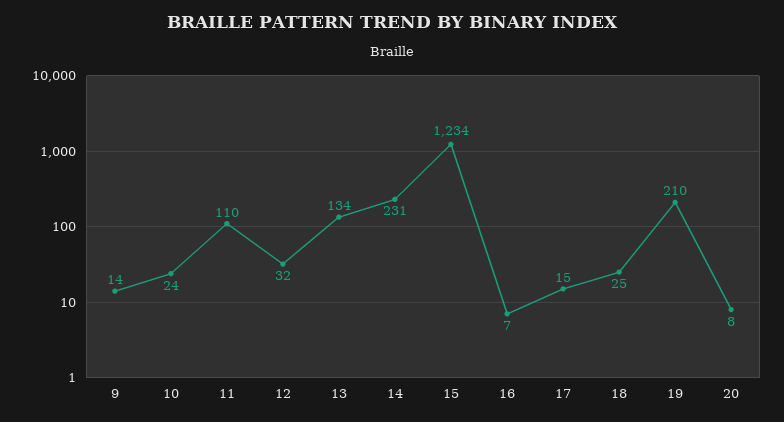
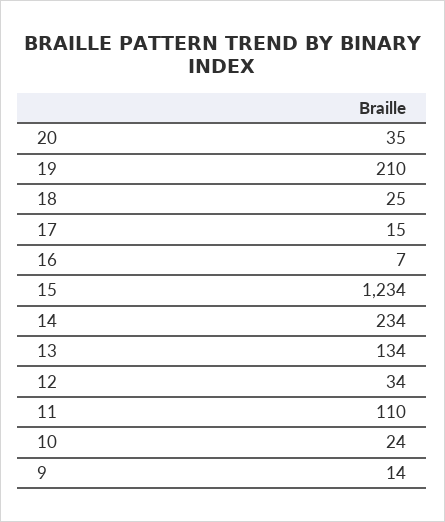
12: 32 -> 34
14: 231 -> 234
20: 8 -> 35

